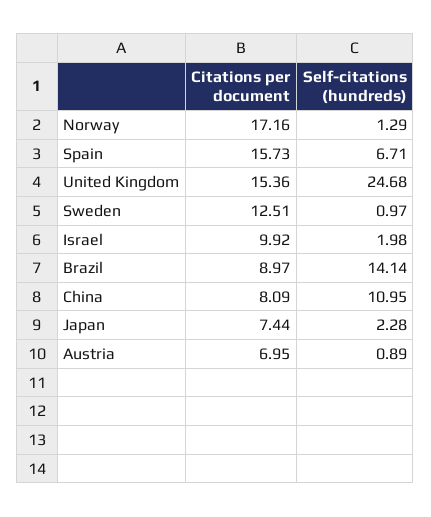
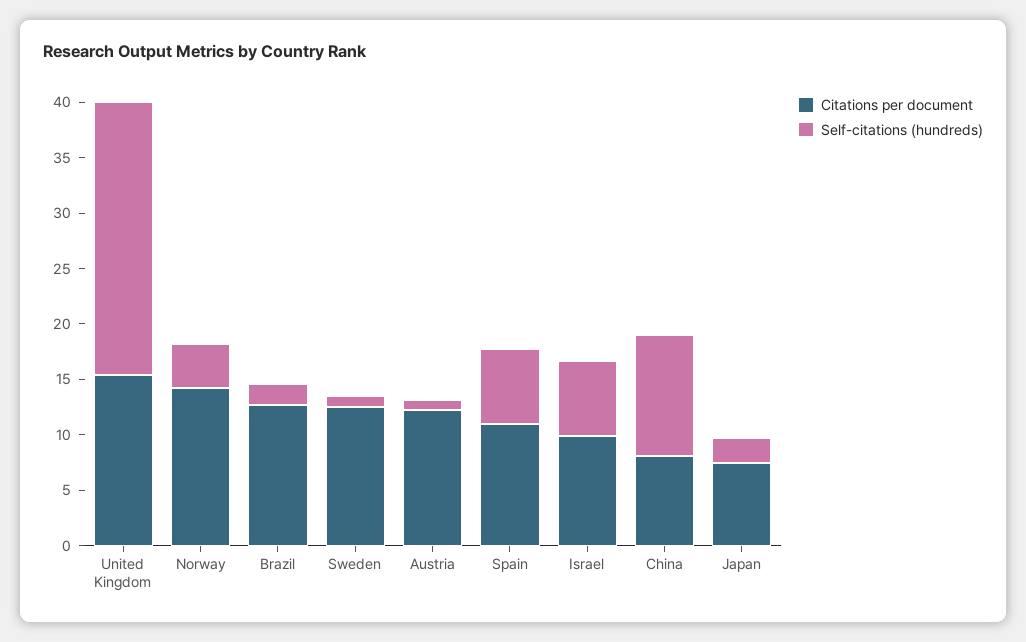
Citations per document, Norway: 17.16 -> 14
Self-citations (hundreds), Norway: 1.29 -> 4
Citations per document, Spain: 15.73 -> 11
Self-citations (hundreds), Israel: 1.98 -> 7
Citations per document, Brazil: 8.97 -> 13
Self-citations (hundreds), Brazil: 14.14 -> 2
Citations per document, Austria: 6.95 -> 12

